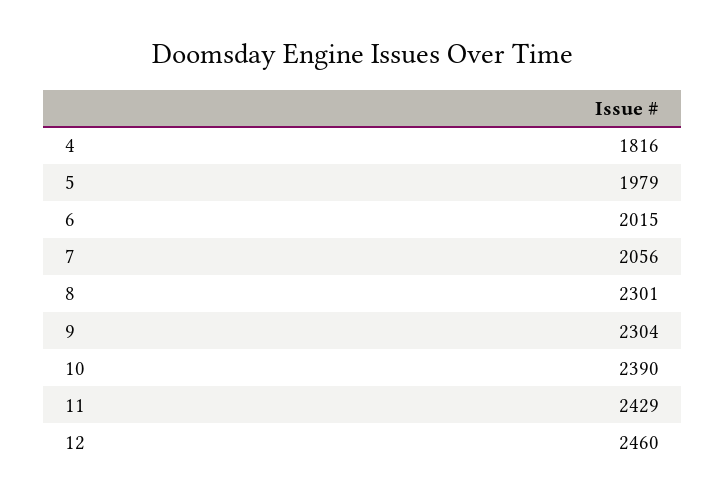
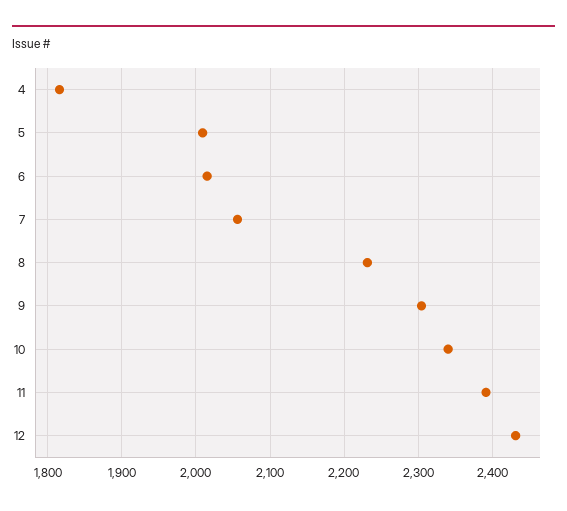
5: 1979 -> 2010
8: 2301 -> 2230
10: 2390 -> 2340
11: 2429 -> 2390
12: 2460 -> 2430

